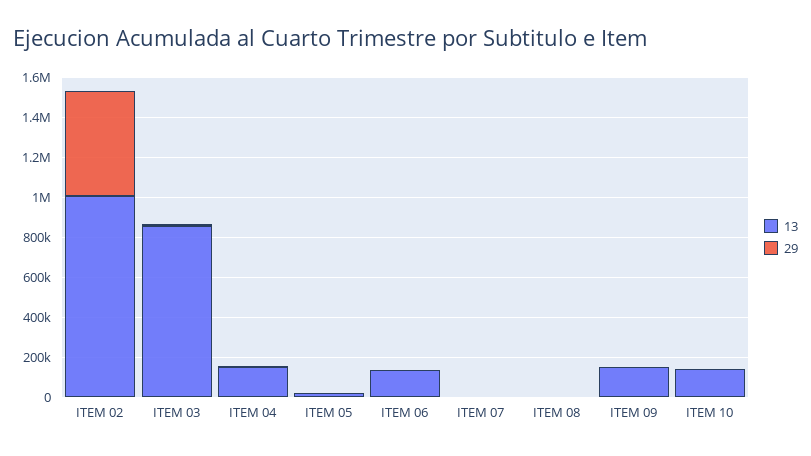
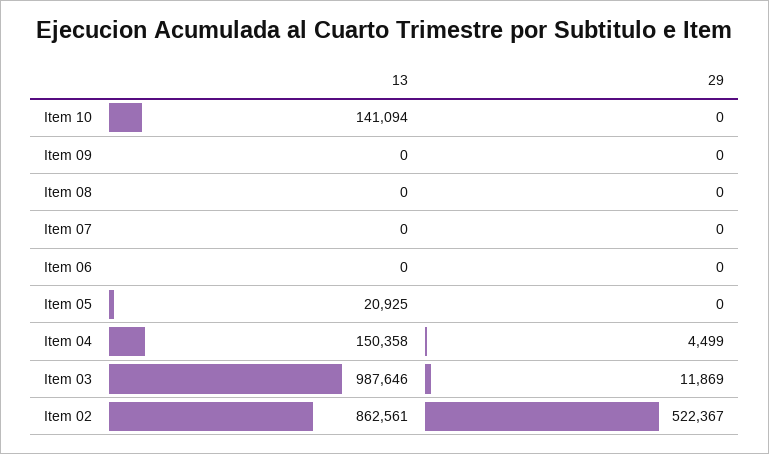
13, ITEM 02: 1000000 -> 862561
13, ITEM 03: 850000 -> 987646
13, ITEM 06: 150000 -> 0
13, ITEM 09: 150000 -> 0

